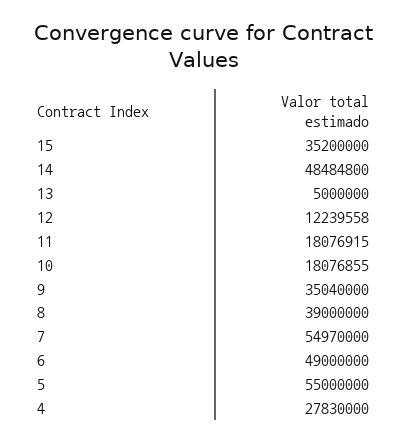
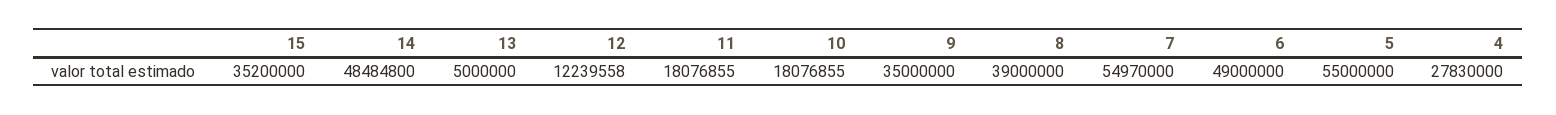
11: 18076915 -> 18076855
9: 35040000 -> 35000000

